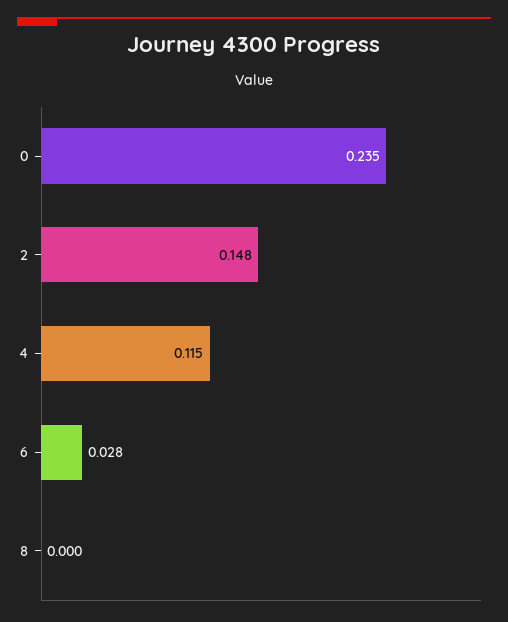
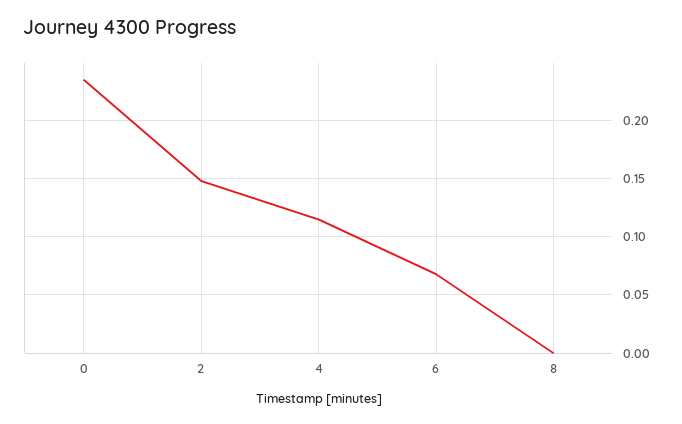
6: 0.028 -> 0.07

